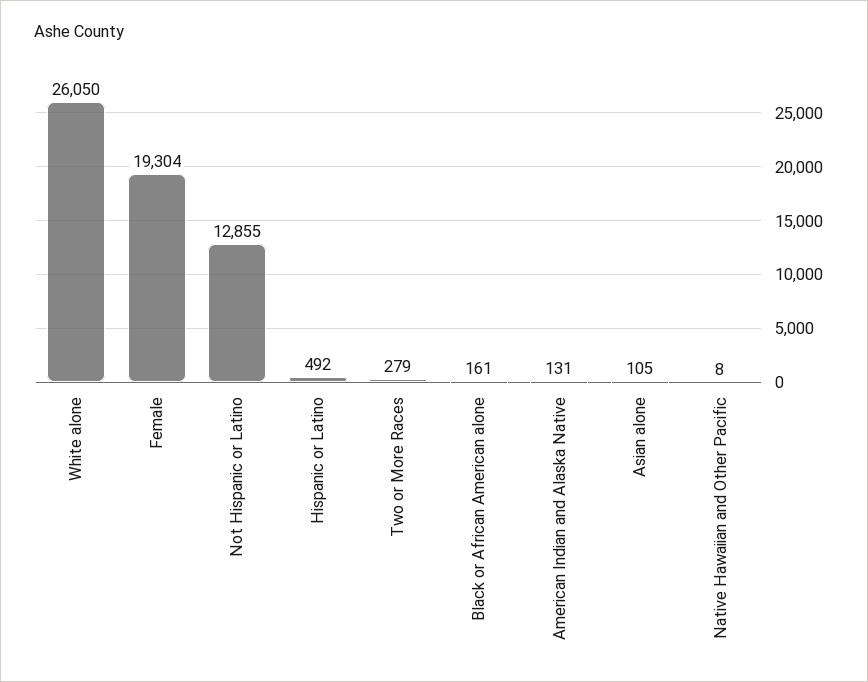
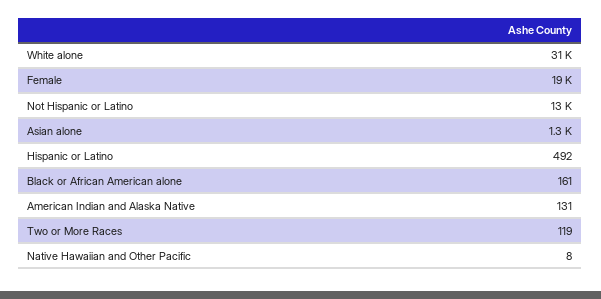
White alone: 26050 -> 31000
Two or More Races: 279 -> 119
Asian alone: 105 -> 1300

